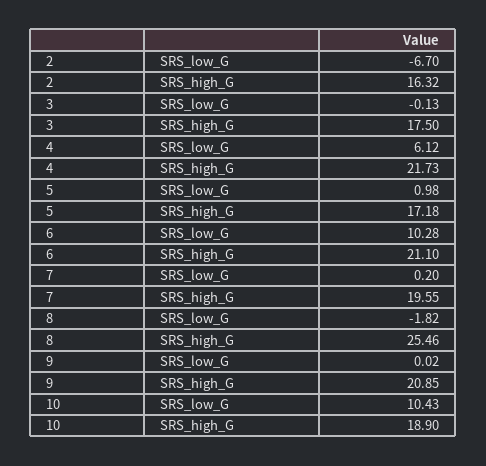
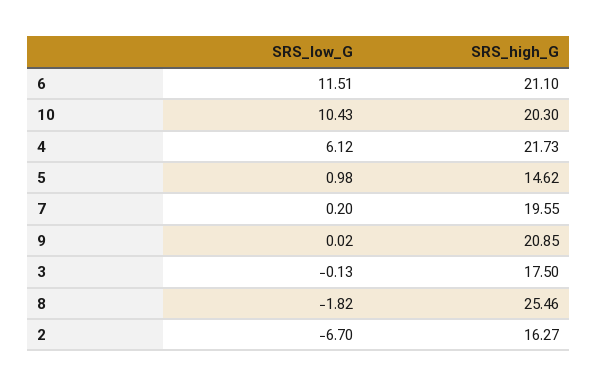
2, SRS_high_G: 16.32 -> 16.27
5, SRS_high_G: 17.18 -> 14.62
6, SRS_low_G: 10.28 -> 11.51
10, SRS_high_G: 18.9 -> 20.3

